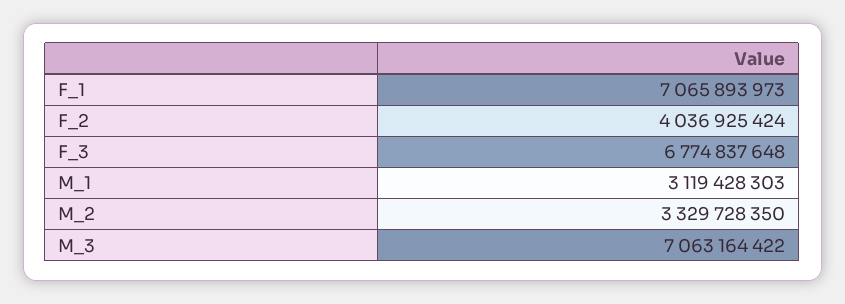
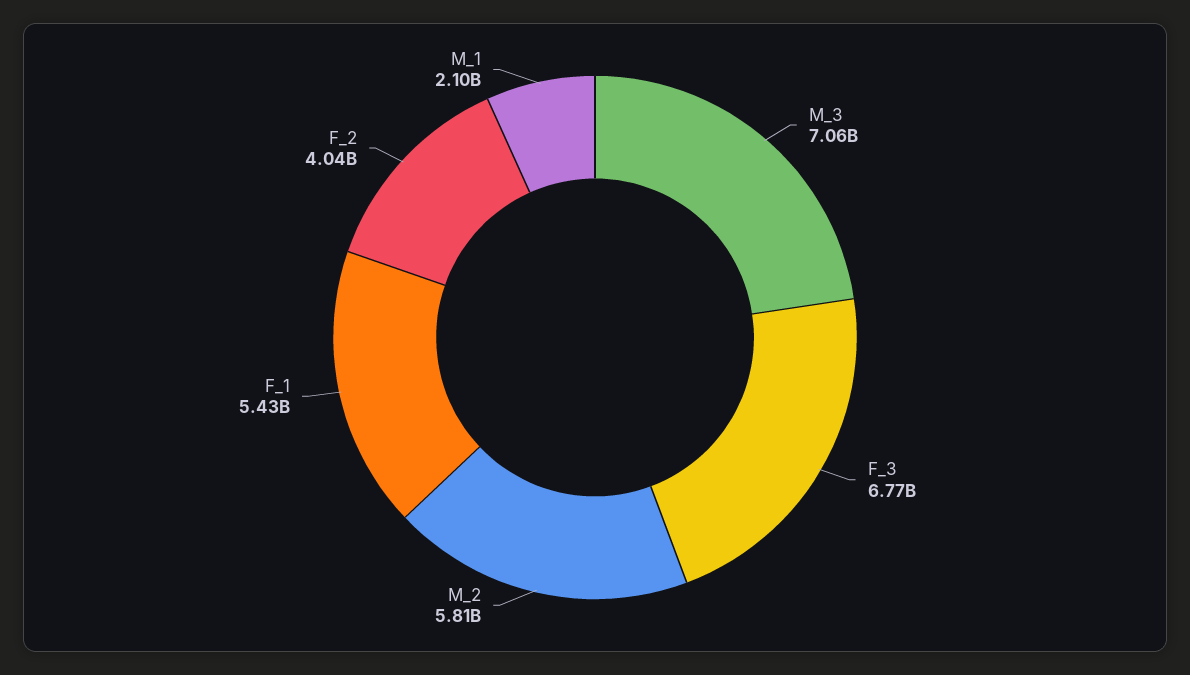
F_1: 7065893973 -> 5430000000
M_1: 3119428303 -> 2100000000
M_2: 3329728350 -> 5810000000

